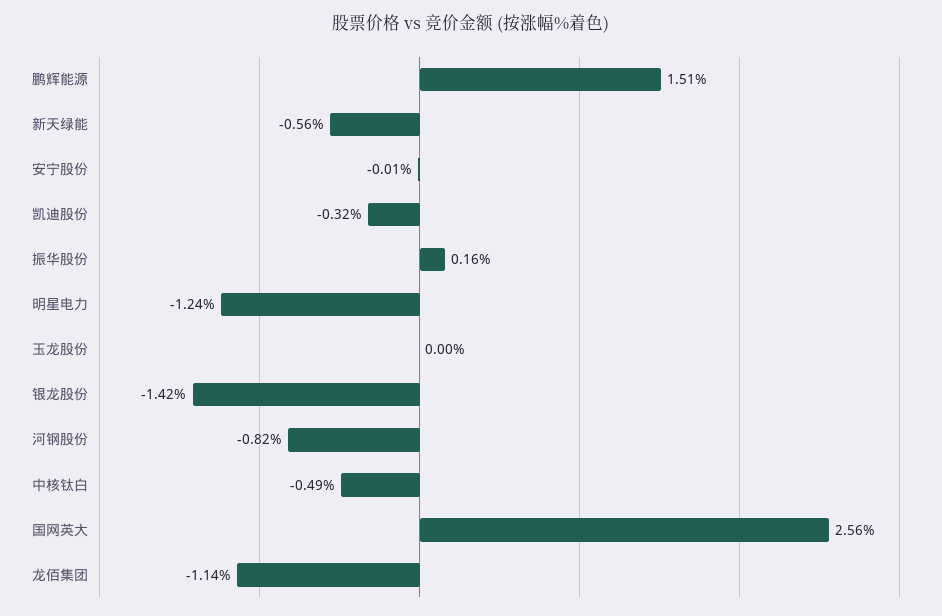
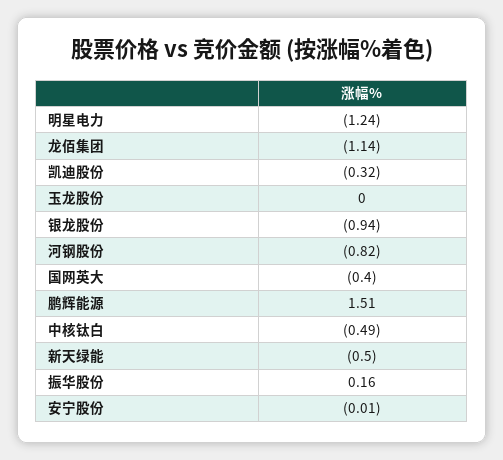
新天绿能: -0.56 -> -0.5
银龙股份: -1.42 -> -0.94
国网英大: 2.56 -> -0.4

